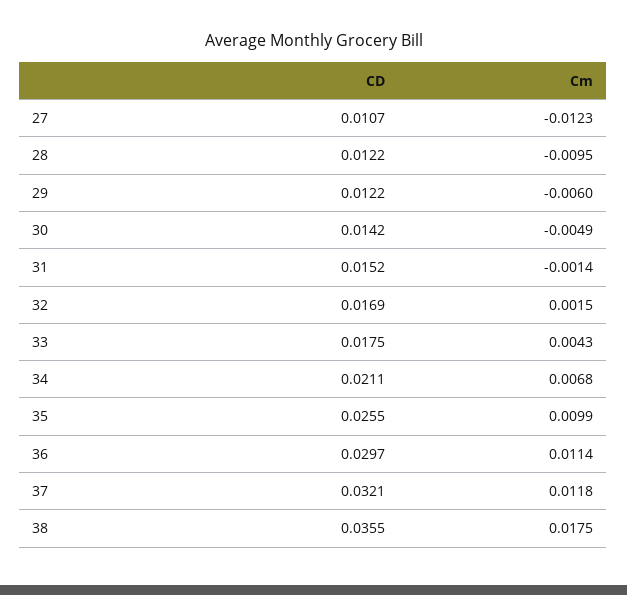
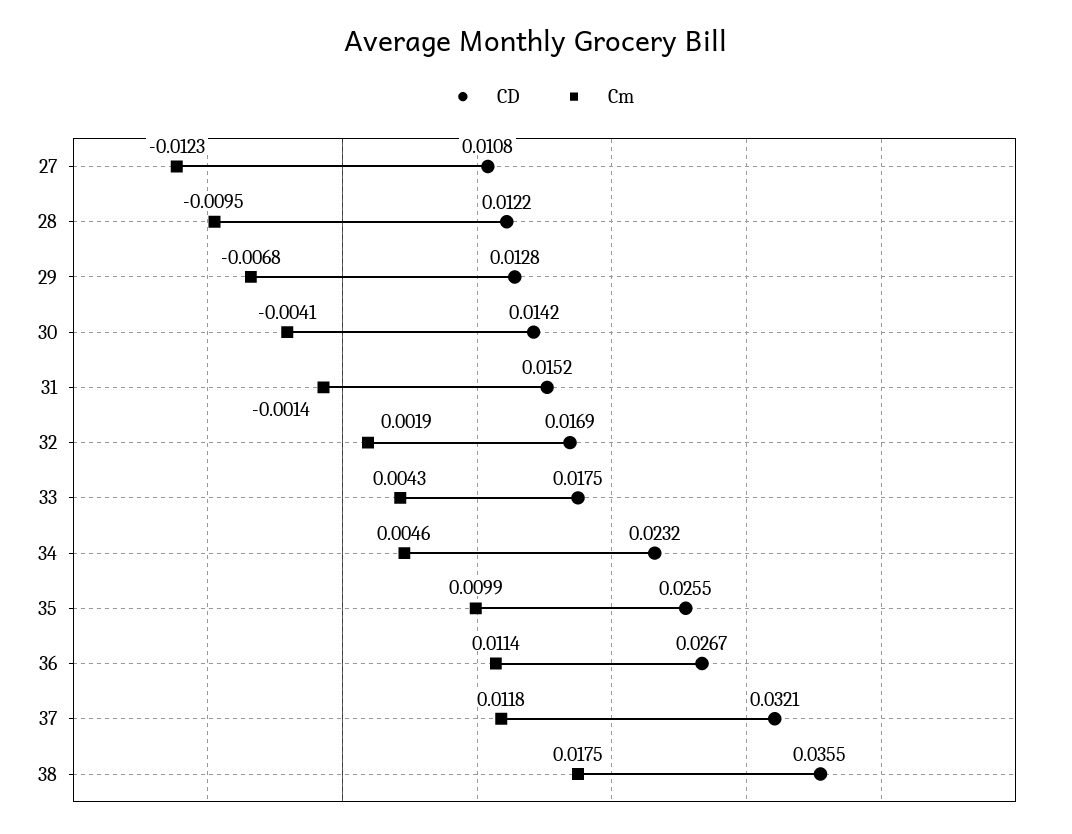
CD, 27: 0.0107 -> 0.0108
CD, 29: 0.0122 -> 0.0128
Cm, 29: -0.006 -> -0.0068
Cm, 30: -0.0049 -> -0.0041
Cm, 32: 0.0015 -> 0.0019
CD, 34: 0.0211 -> 0.0232
Cm, 34: 0.0068 -> 0.0046
CD, 36: 0.0297 -> 0.0267

